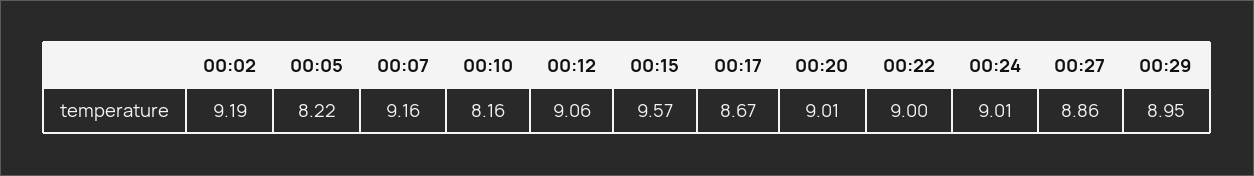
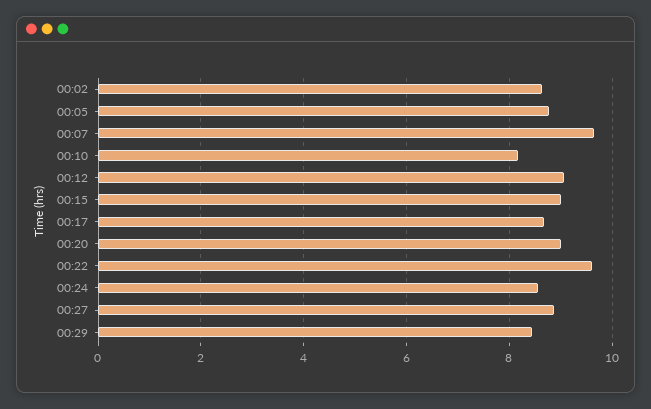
00:02: 9.19 -> 8.6
00:05: 8.22 -> 8.8
00:07: 9.16 -> 9.6
00:15: 9.57 -> 9
00:22: 9 -> 9.6
00:24: 9.01 -> 8.6
00:29: 8.95 -> 8.4

